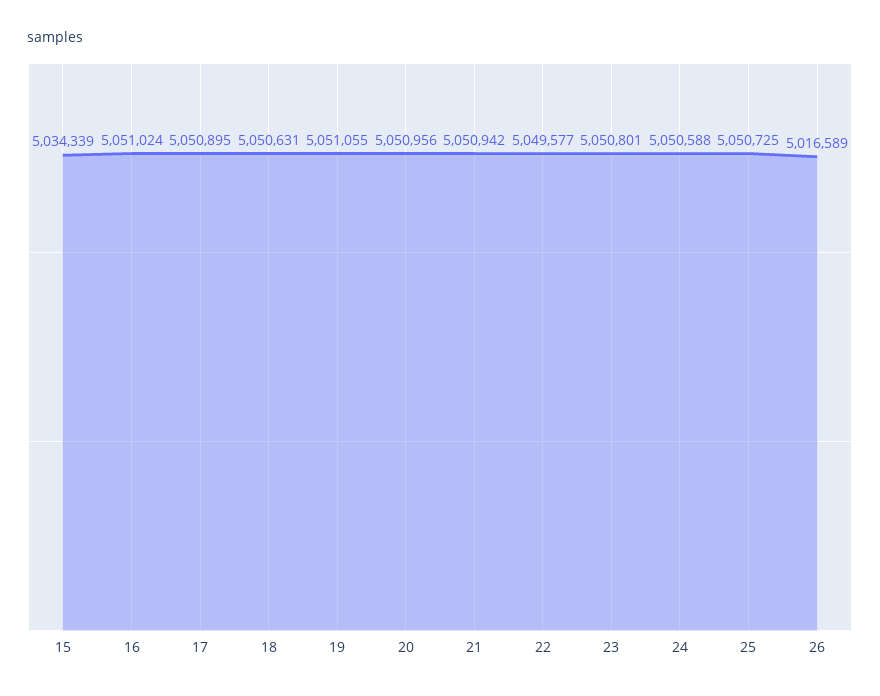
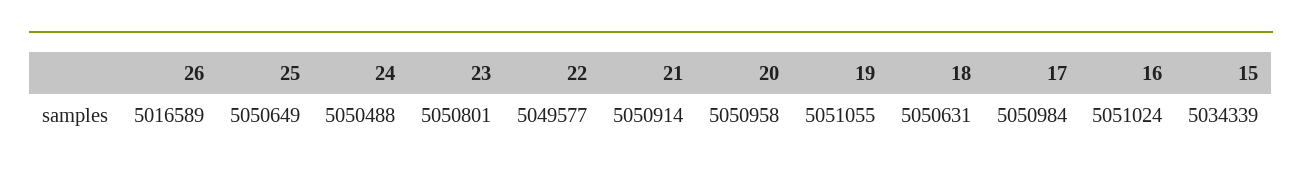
17: 5050895 -> 5050984
20: 5050956 -> 5050958
21: 5050942 -> 5050914
24: 5050588 -> 5050488
25: 5050725 -> 5050649

